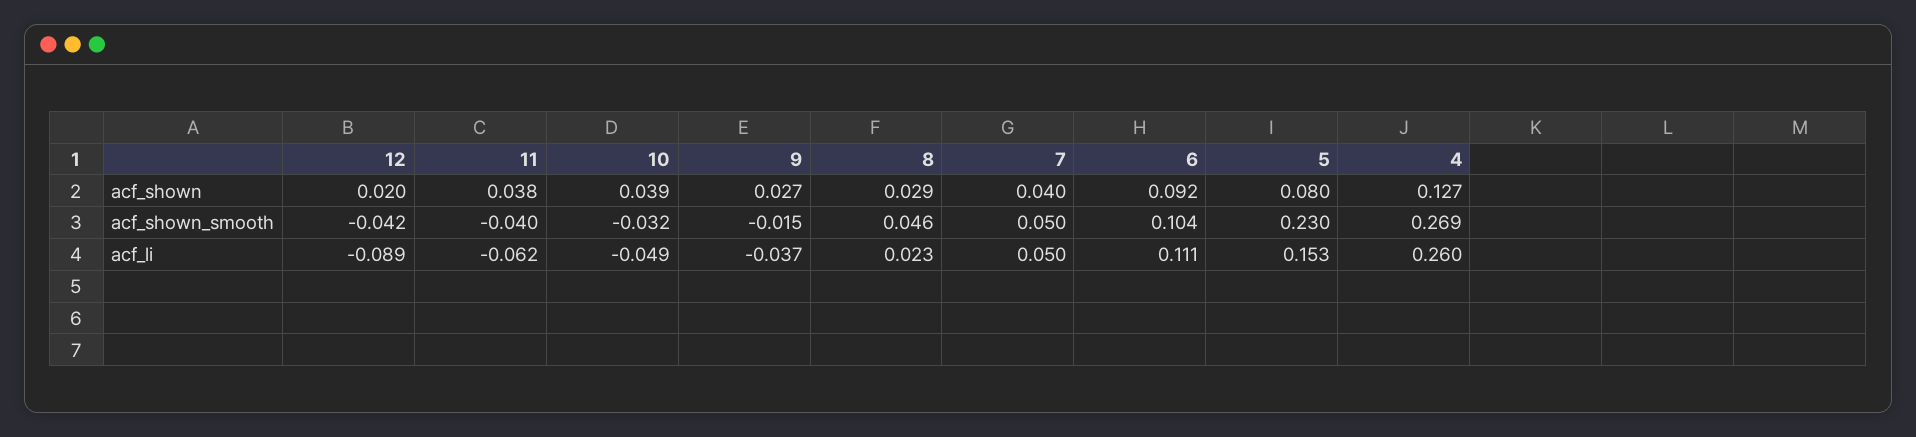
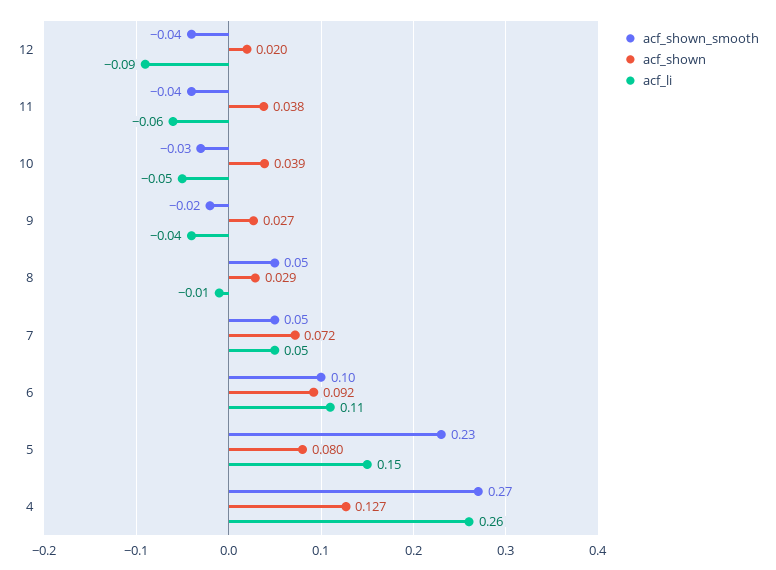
acf_shown, 7: 0.04 -> 0.072
acf_li, 8: 0.023 -> -0.01

